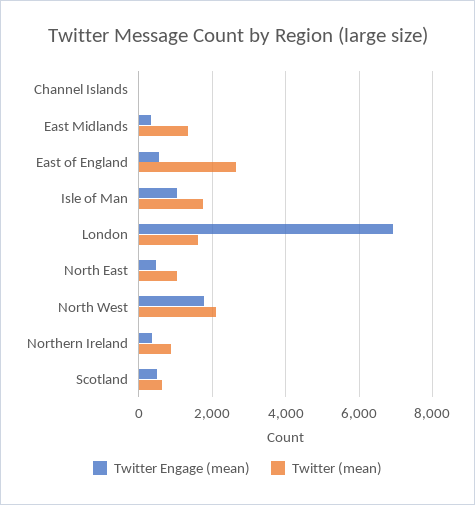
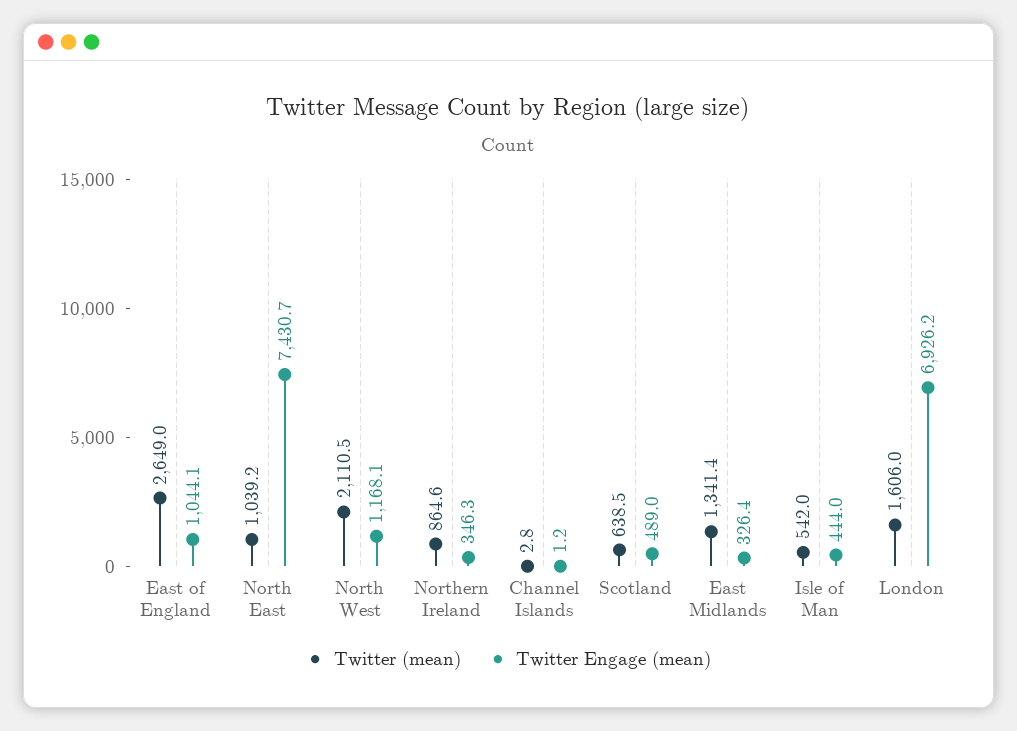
Twitter Engage (mean), East of England: 600 -> 1044.1
Twitter Engage (mean), Isle of Man: 1000 -> 444
Twitter (mean), Isle of Man: 1800 -> 542
Twitter Engage (mean), North East: 400 -> 7430.7
Twitter Engage (mean), North West: 1800 -> 1168.1

